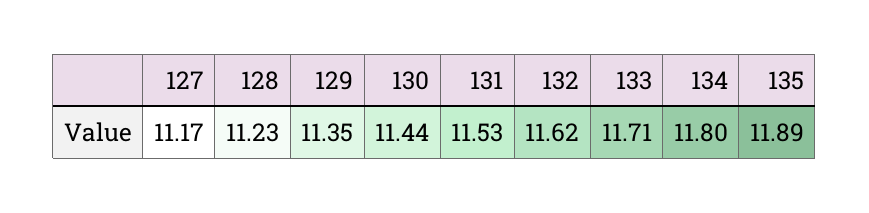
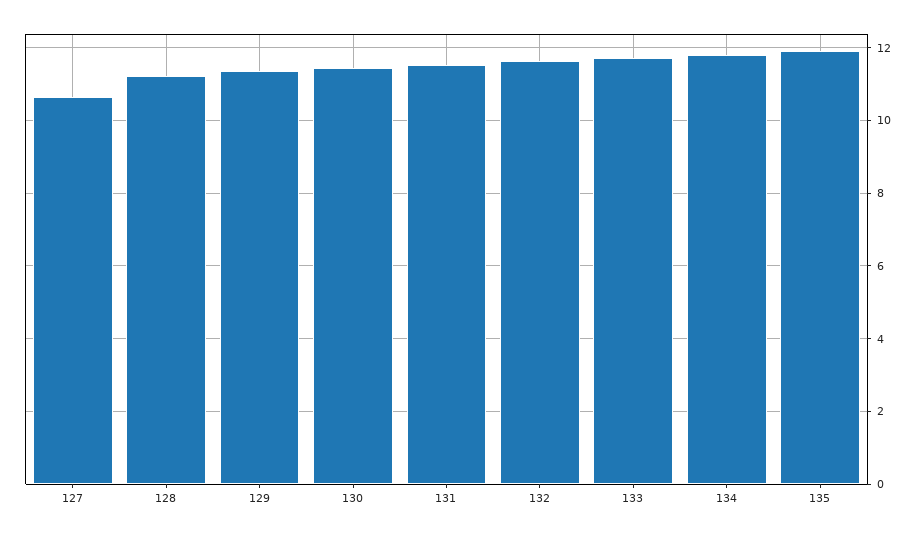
127: 11.17 -> 10.6

